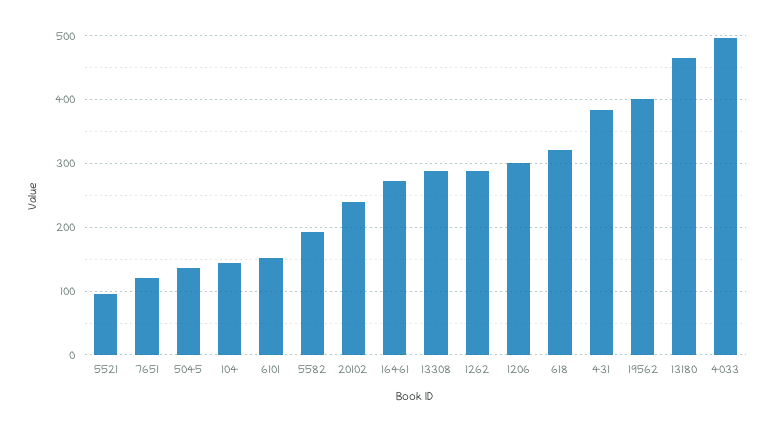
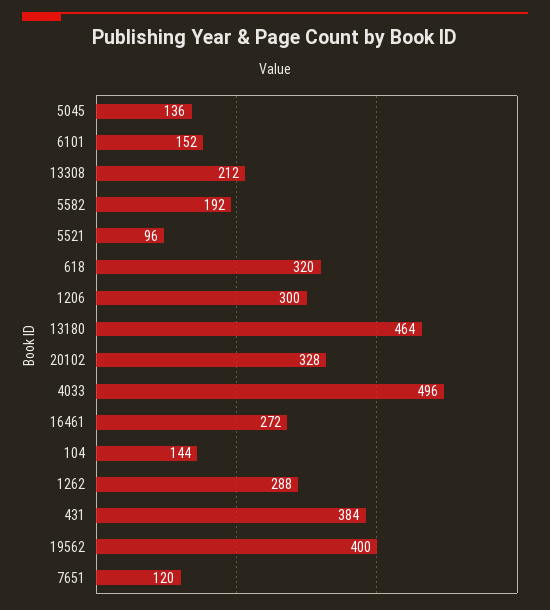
20102: 240 -> 328
13308: 290 -> 212

